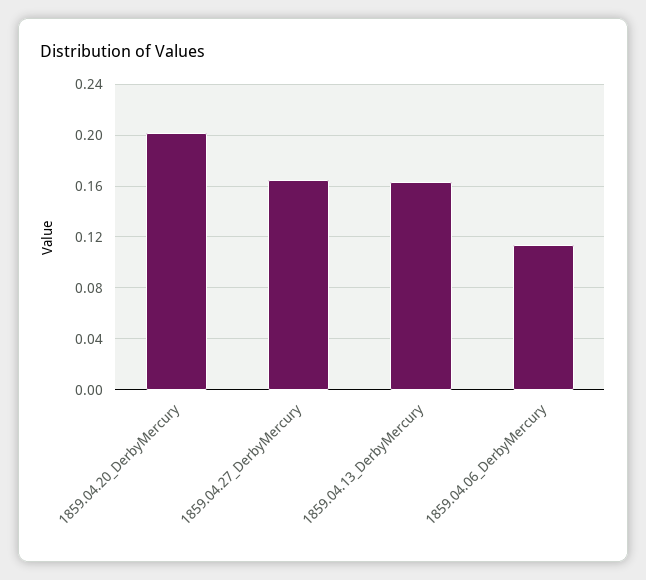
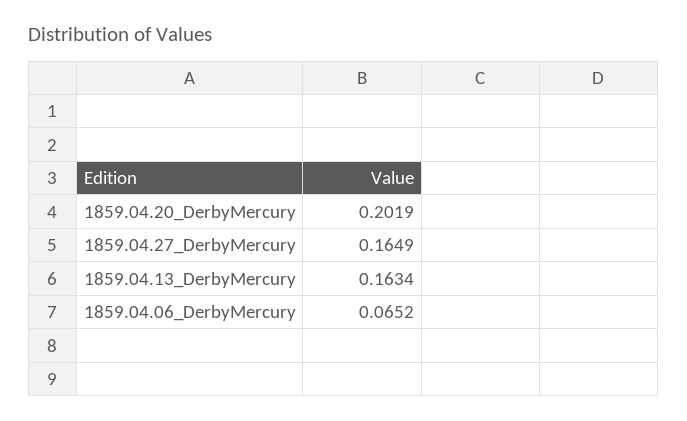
1859.04.06_DerbyMercury: 0.115 -> 0.0652

